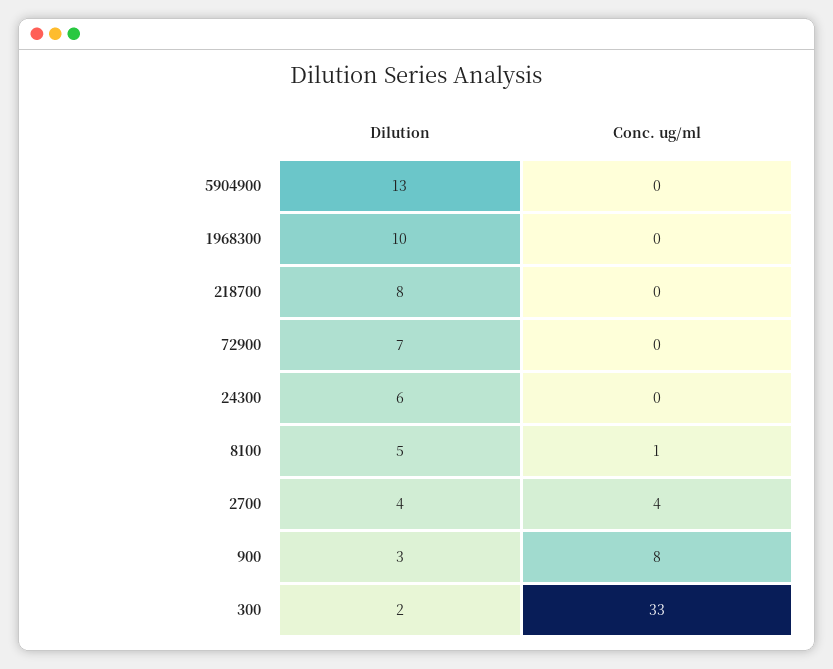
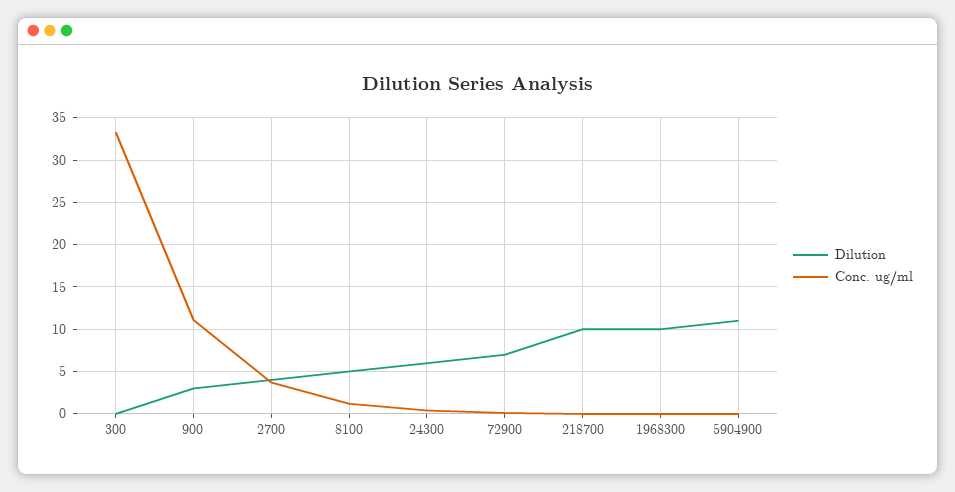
Dilution, 5904900: 13 -> 11
Dilution, 218700: 8 -> 10
Conc. ug/ml, 900: 8 -> 11
Dilution, 300: 2 -> 0

